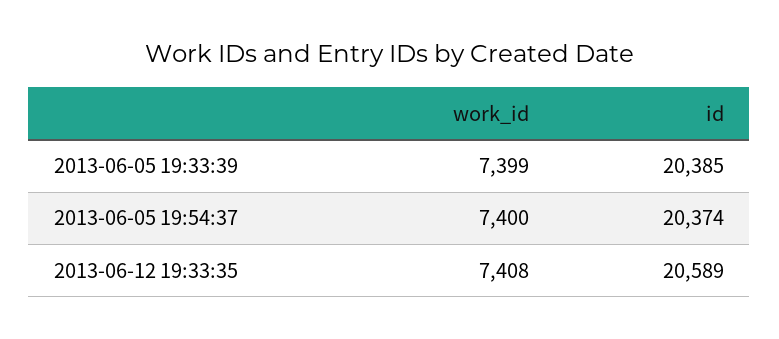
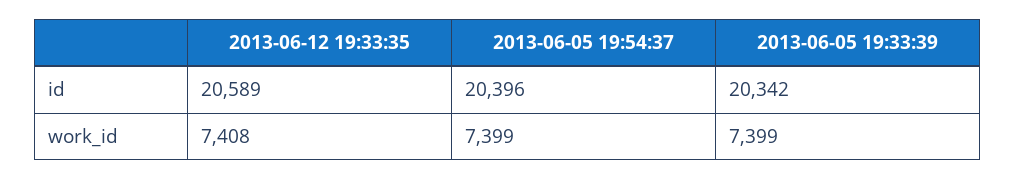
id, 2013-06-05 19:33:39: 20385 -> 20342
work_id, 2013-06-05 19:54:37: 7400 -> 7399
id, 2013-06-05 19:54:37: 20374 -> 20396

